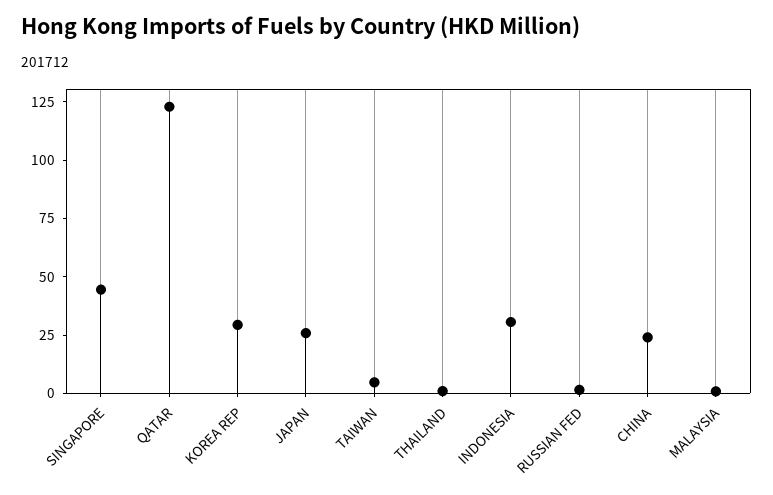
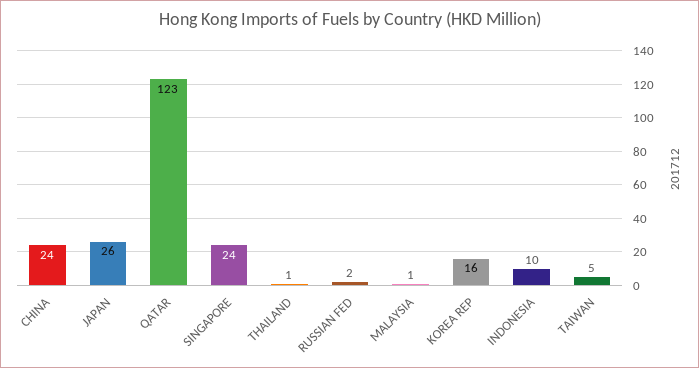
SINGAPORE: 45 -> 24
KOREA REP: 30 -> 16
INDONESIA: 30 -> 10

